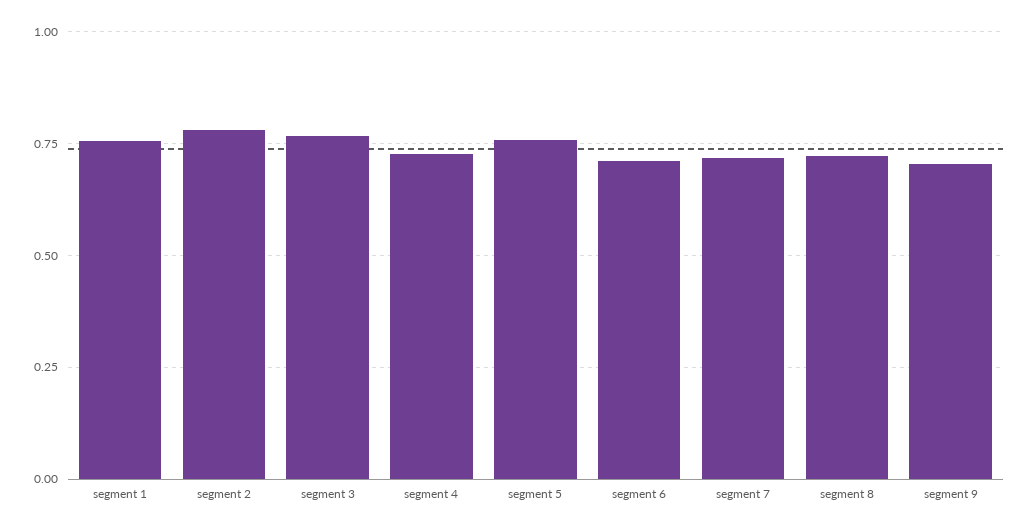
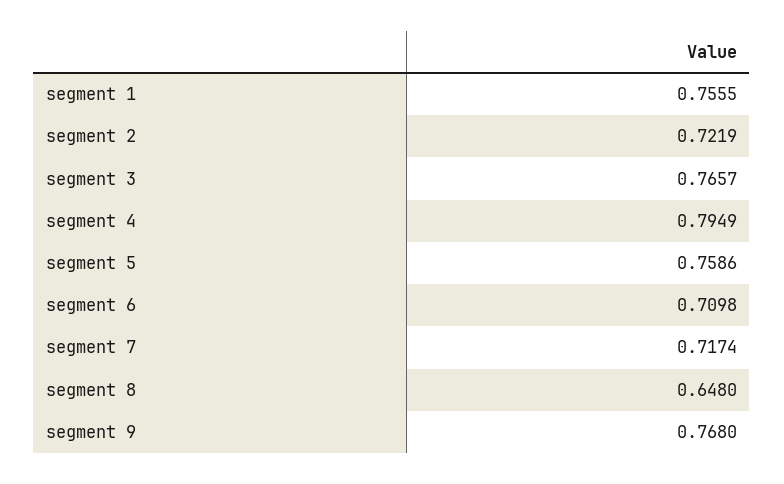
segment 2: 0.775 -> 0.7219
segment 4: 0.725 -> 0.7949
segment 8: 0.725 -> 0.648
segment 9: 0.7 -> 0.768

